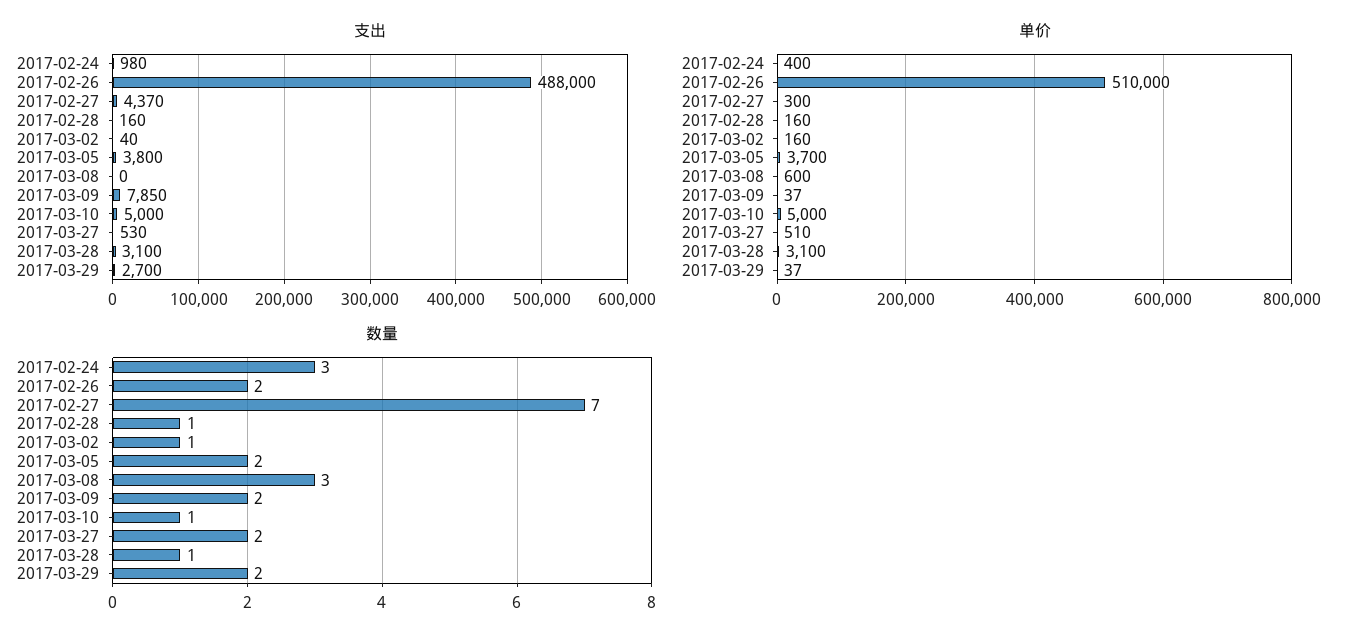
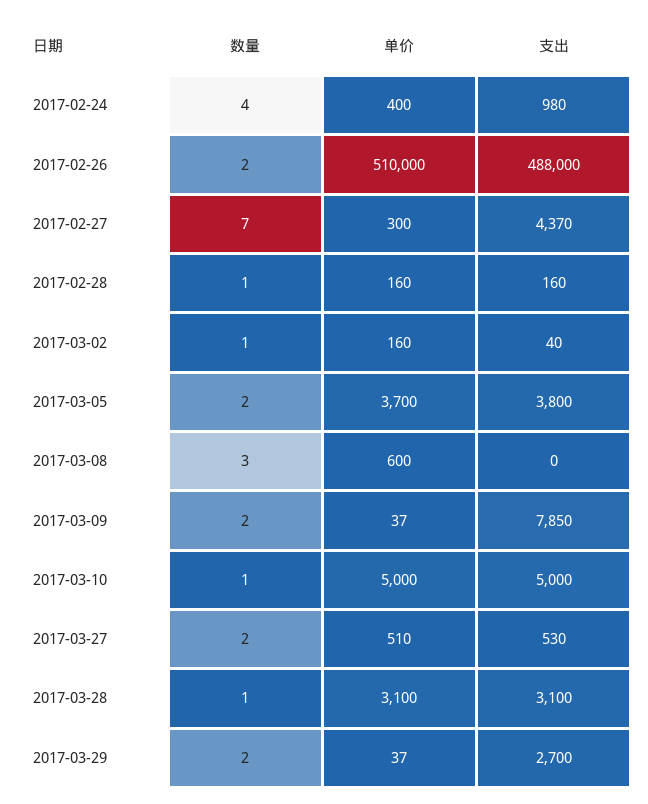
数量, 2017-02-24: 3 -> 4

